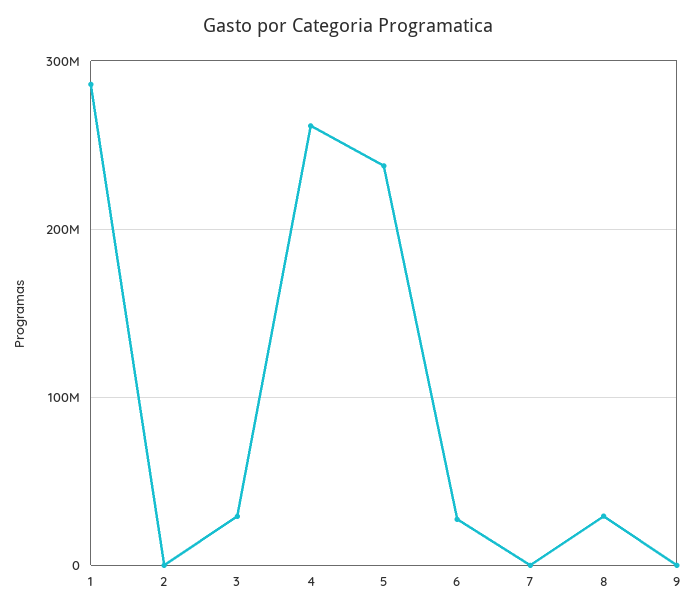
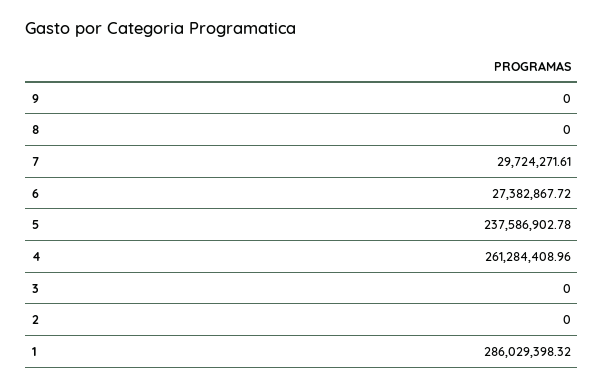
3: 30000000 -> 0
7: 0 -> 29724271.61
8: 30000000 -> 0

